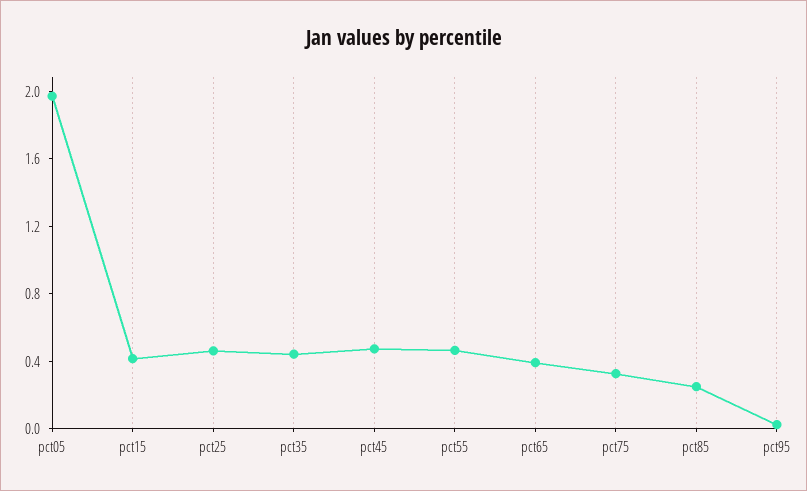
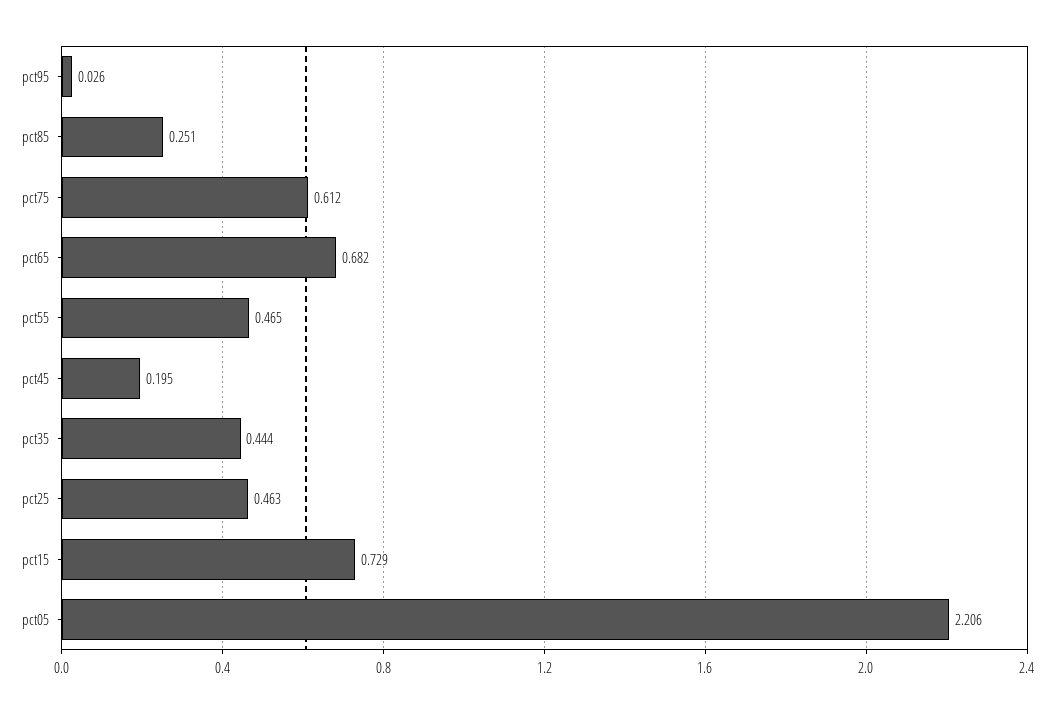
pct05: 2 -> 2.206
pct15: 0.4 -> 0.729
pct45: 0.5 -> 0.195
pct65: 0.4 -> 0.682
pct75: 0.3 -> 0.612

